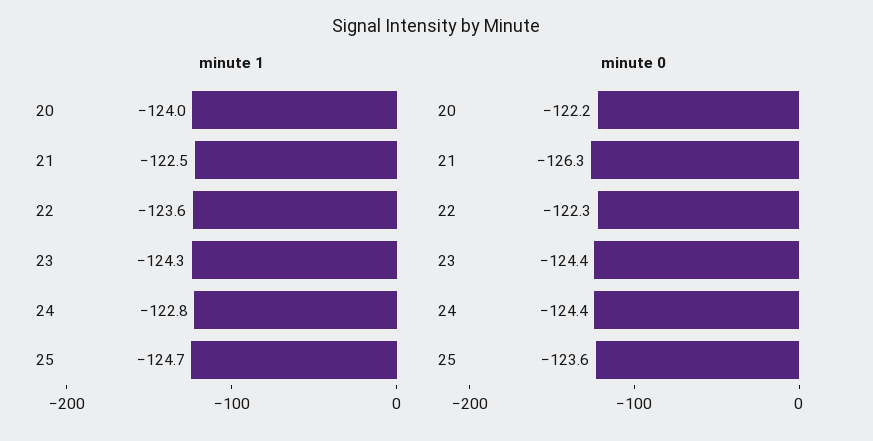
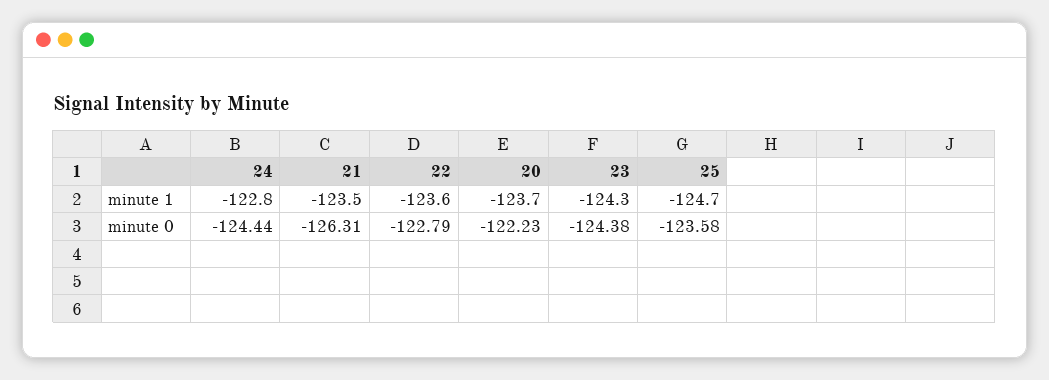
minute 1, 20: -124 -> -123.7
minute 1, 21: -122.5 -> -123.5
minute 0, 22: -122.3 -> -122.79

